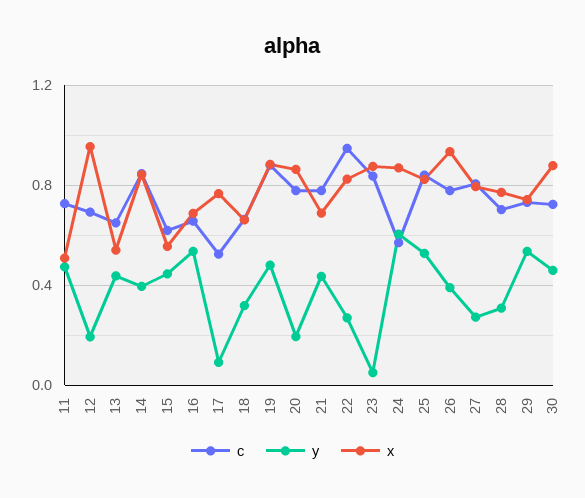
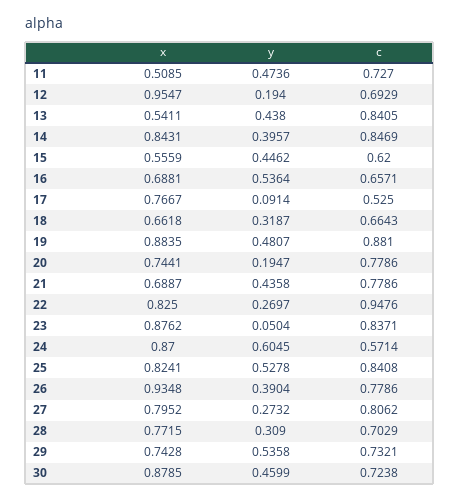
c, 13: 0.65 -> 0.8405
x, 20: 0.85 -> 0.7441

